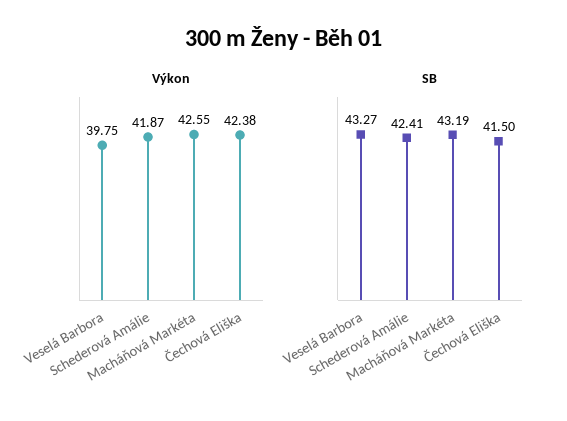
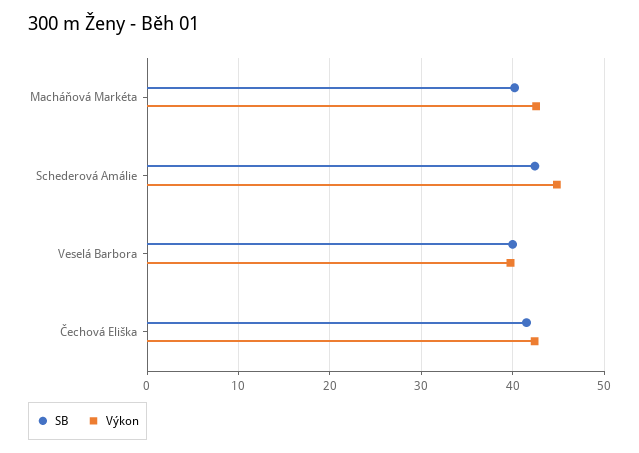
Výkon, Schederová Amálie: 41.87 -> 45
SB, Veselá Barbora: 43.27 -> 40
SB, Macháňová Markéta: 43.19 -> 40

